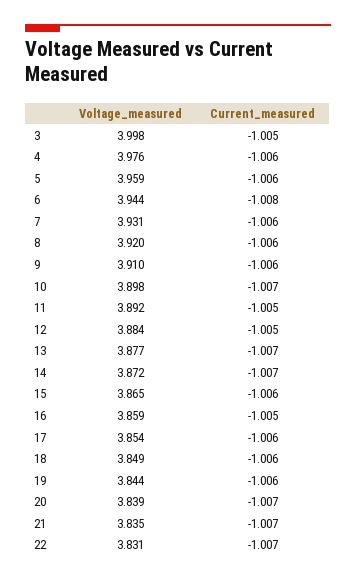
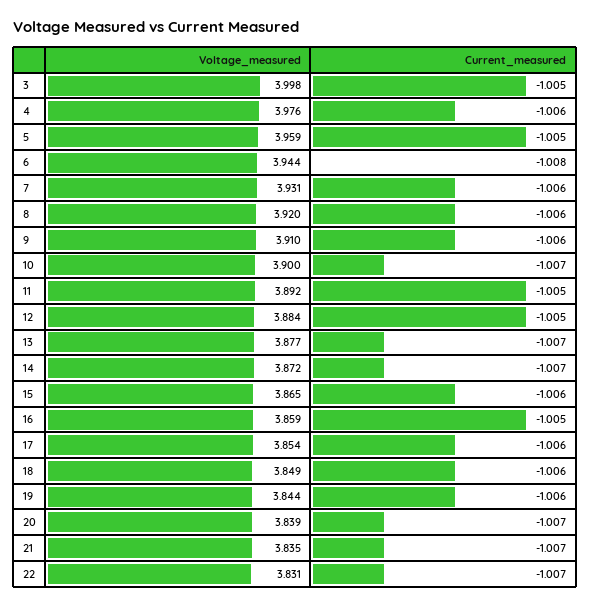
Current_measured, 5: -1.006 -> -1.005
Voltage_measured, 10: 3.898 -> 3.9

